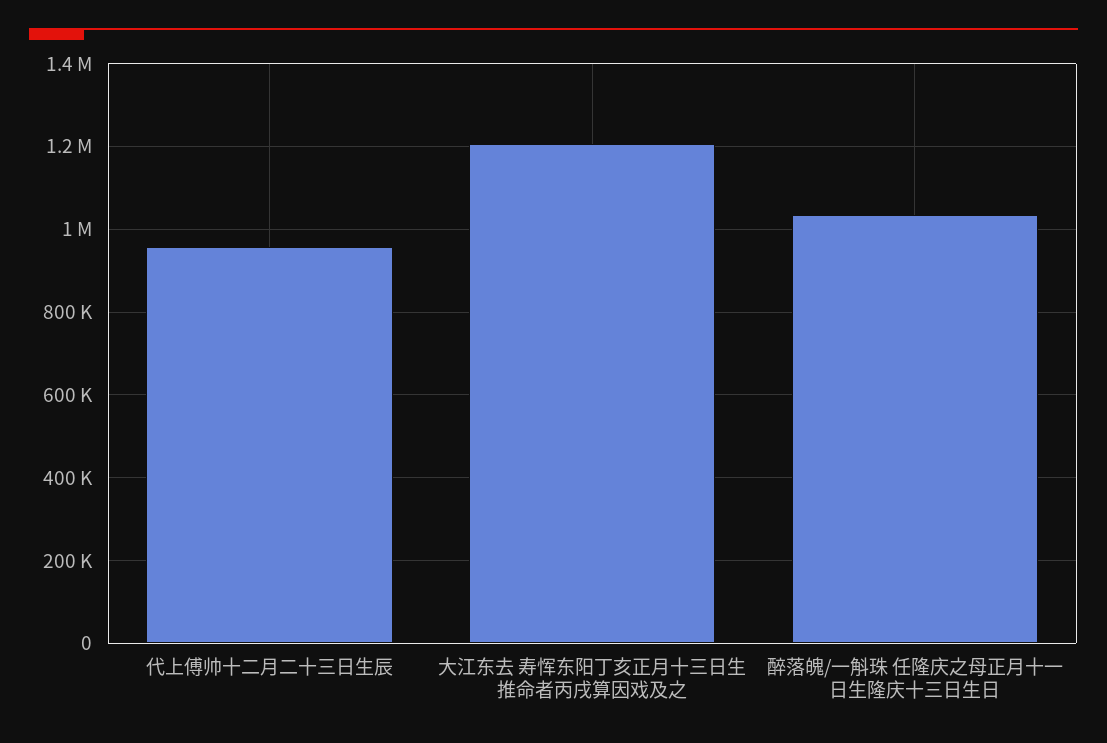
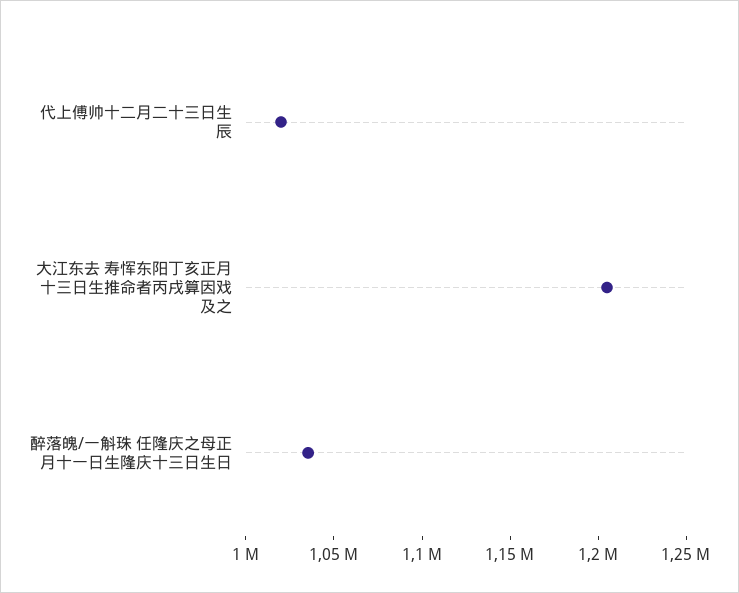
代上傅帅十二月二十三日生辰: 960000 -> 1020000

